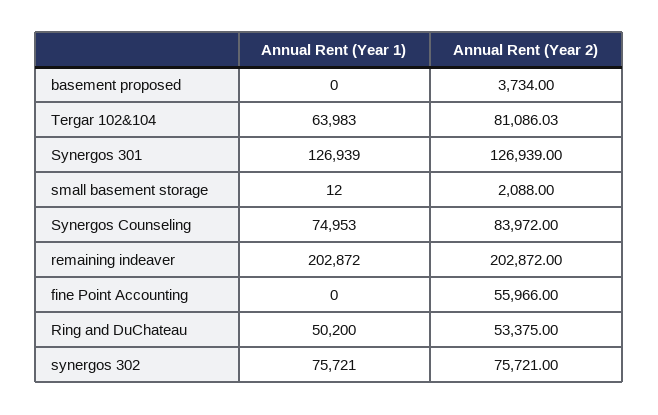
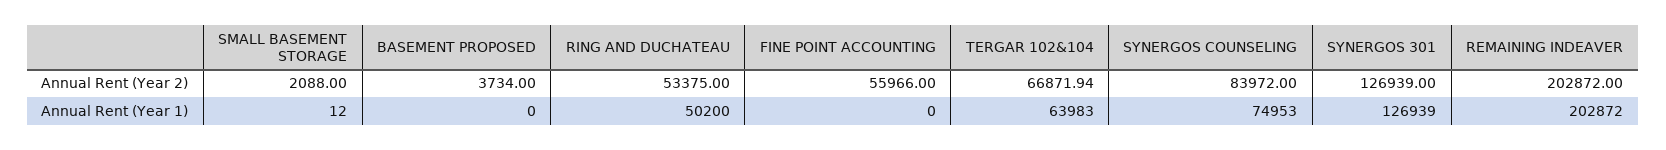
Annual Rent (Year 2), Tergar 102&104: 81086.03 -> 66871.94
Annual Rent (Year 1), synergos 302: 75721 -> none
Annual Rent (Year 2), synergos 302: 75721 -> none

